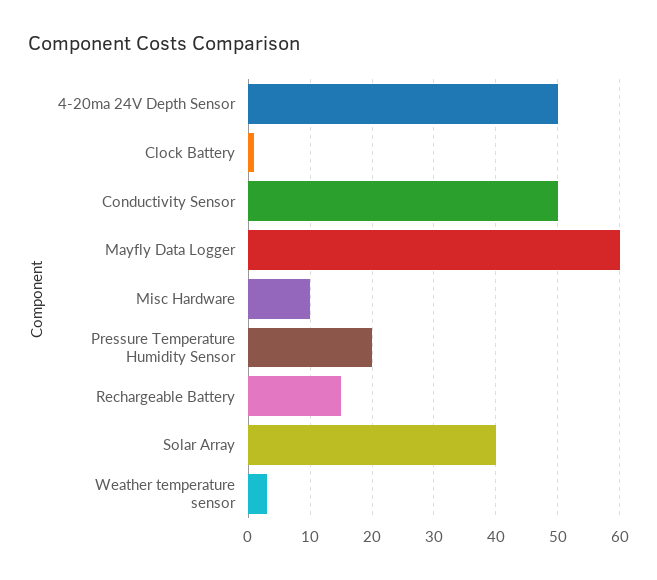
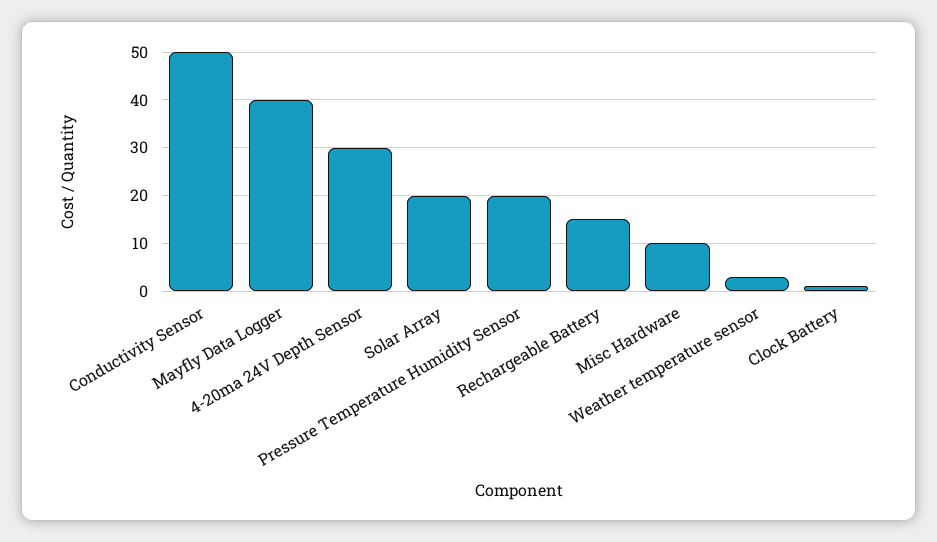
4-20ma 24V Depth Sensor: 50 -> 30
Mayfly Data Logger: 60 -> 40
Solar Array: 40 -> 20

